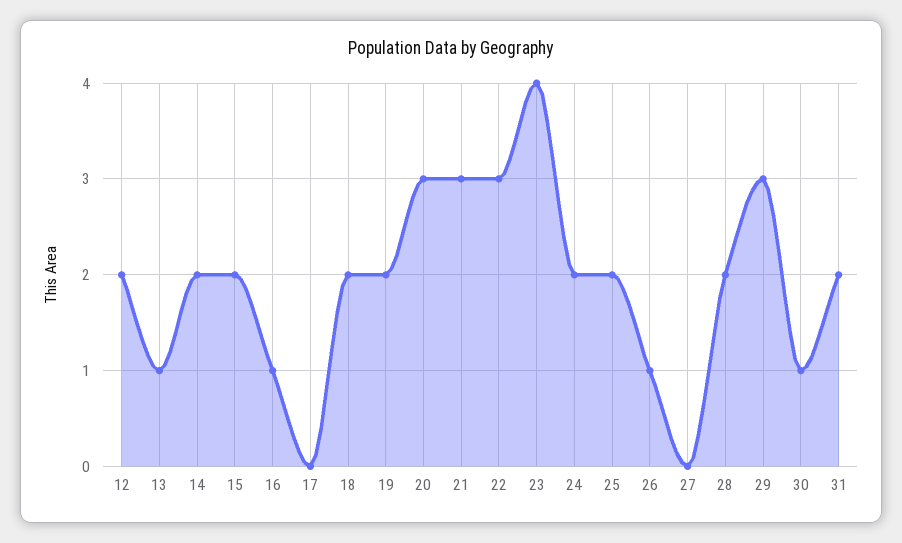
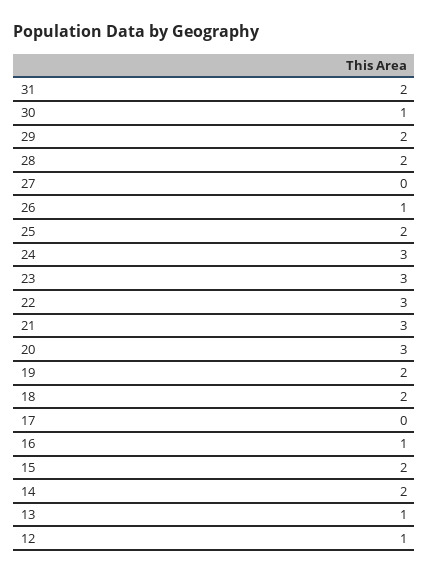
12: 2 -> 1
23: 4 -> 3
24: 2 -> 3
29: 3 -> 2

